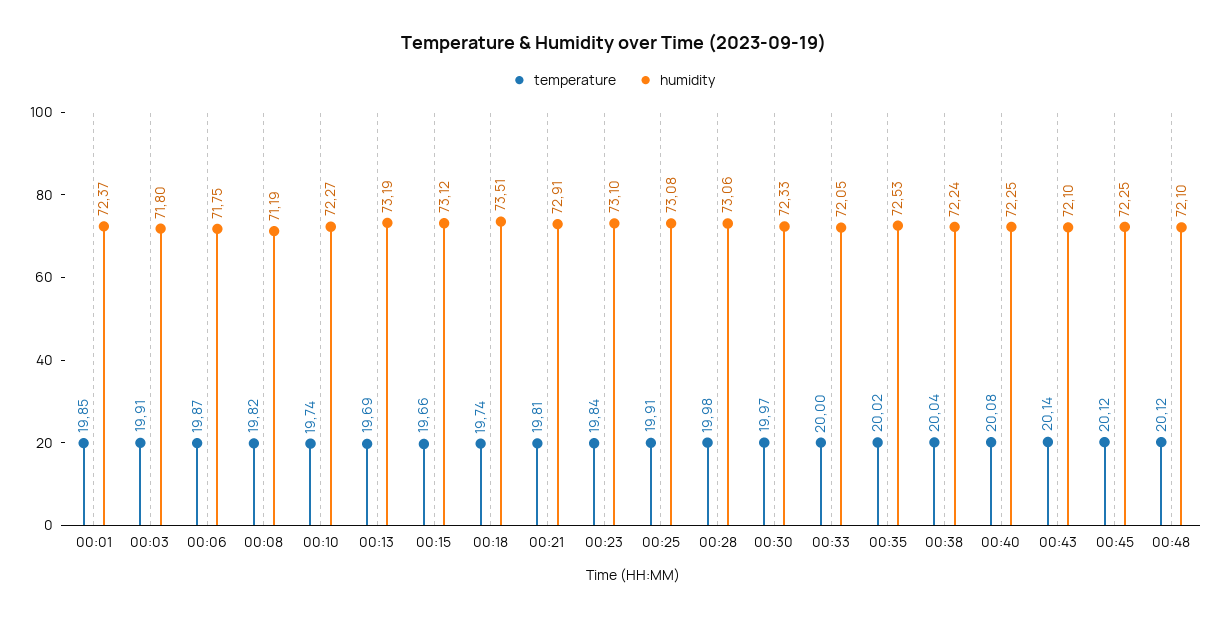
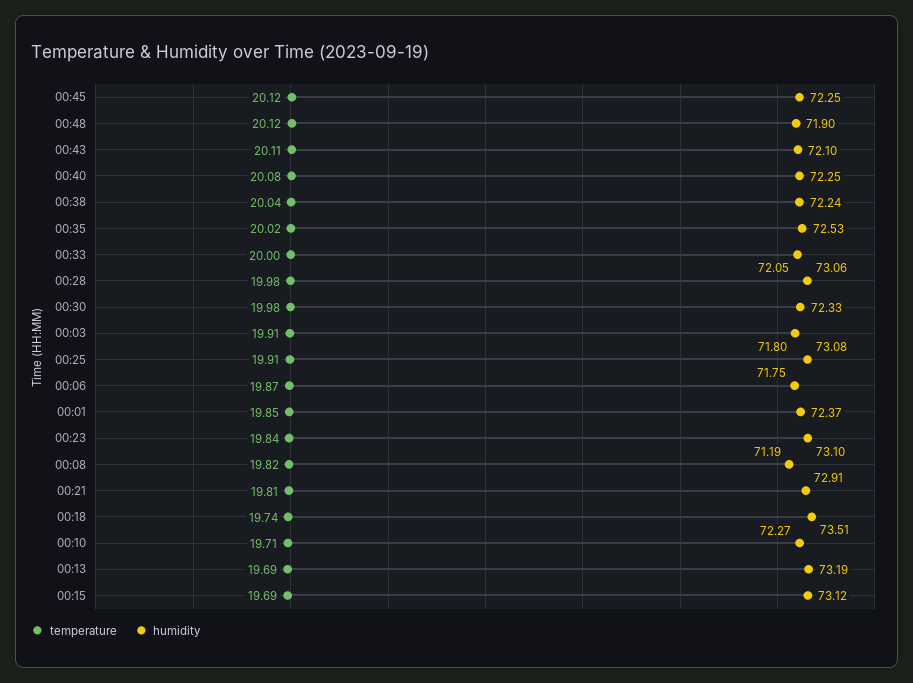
temperature, 00:10: 19.74 -> 19.71
temperature, 00:15: 19.66 -> 19.69
temperature, 00:30: 19.97 -> 19.98
temperature, 00:43: 20.14 -> 20.11
humidity, 00:48: 72.1 -> 71.9

